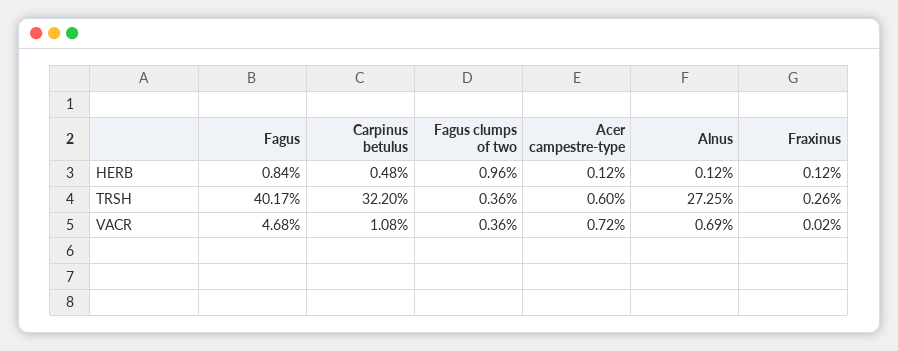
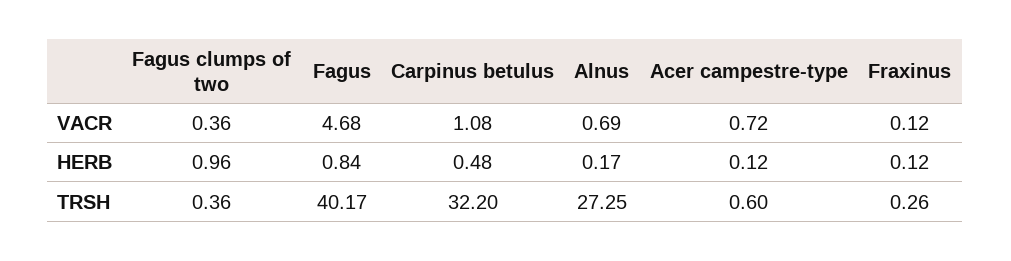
Alnus, HERB: 0.12 -> 0.17
Fraxinus, VACR: 0.02 -> 0.12

